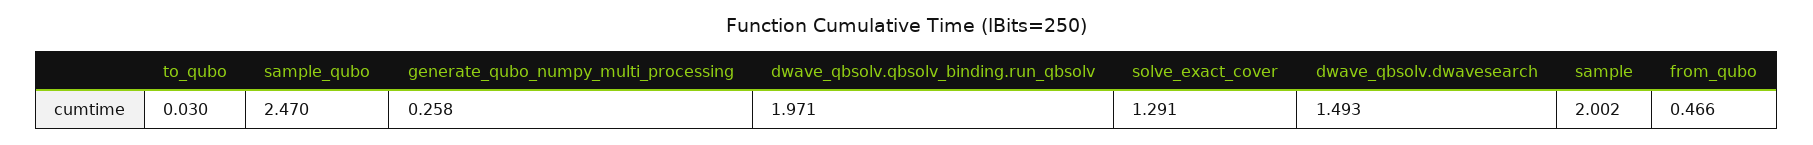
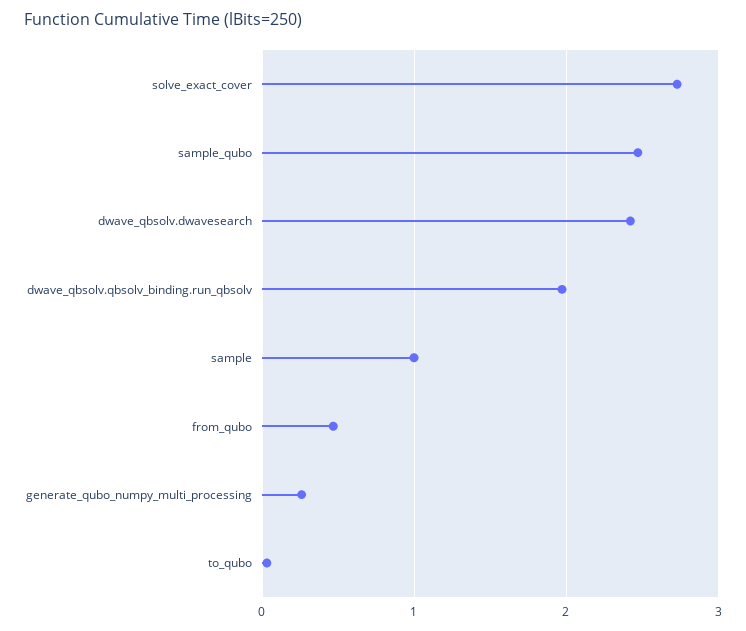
solve_exact_cover: 1.291 -> 2.7
dwave_qbsolv.dwavesearch: 1.493 -> 2.4
sample: 2.002 -> 1

